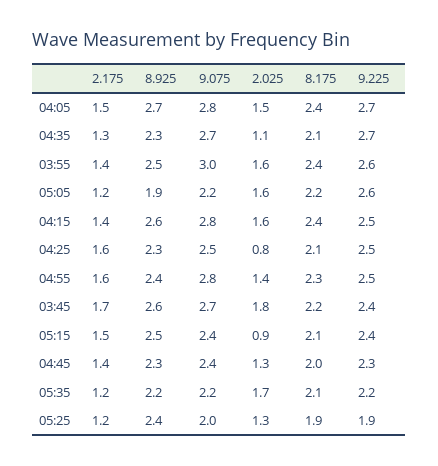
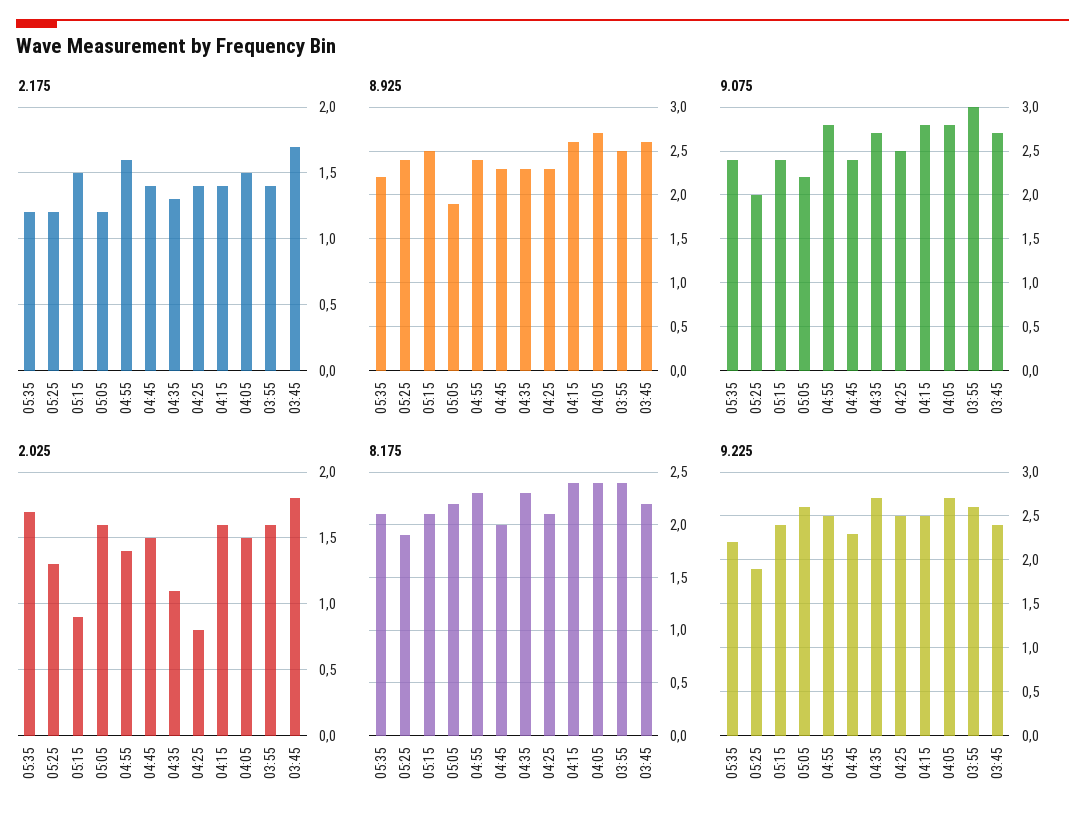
8.175, 04:35: 2.1 -> 2.3
2.175, 04:25: 1.6 -> 1.4
2.025, 04:45: 1.3 -> 1.5
9.075, 05:35: 2.2 -> 2.4

